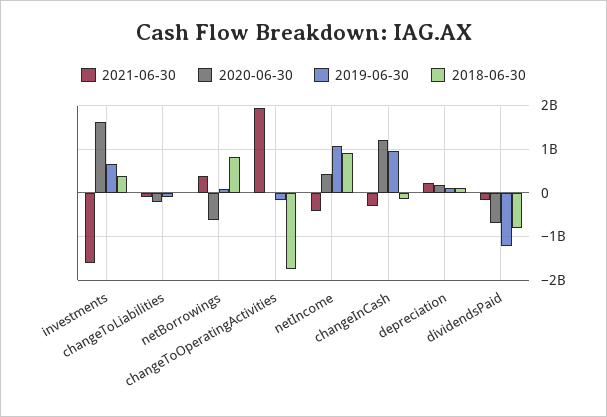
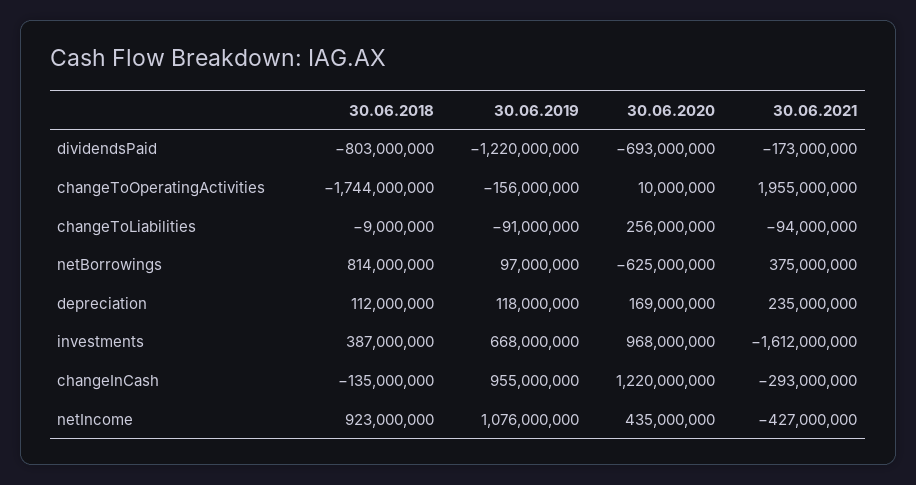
2020-06-30, investments: 1600000000 -> 968000000
2020-06-30, changeToLiabilities: -200000000 -> 256000000

